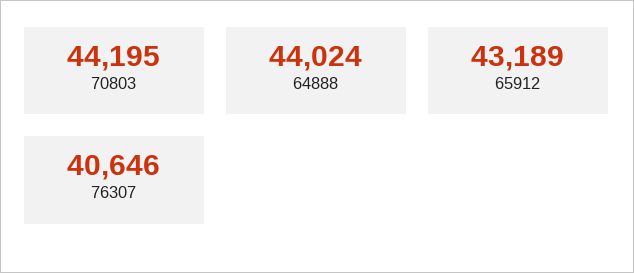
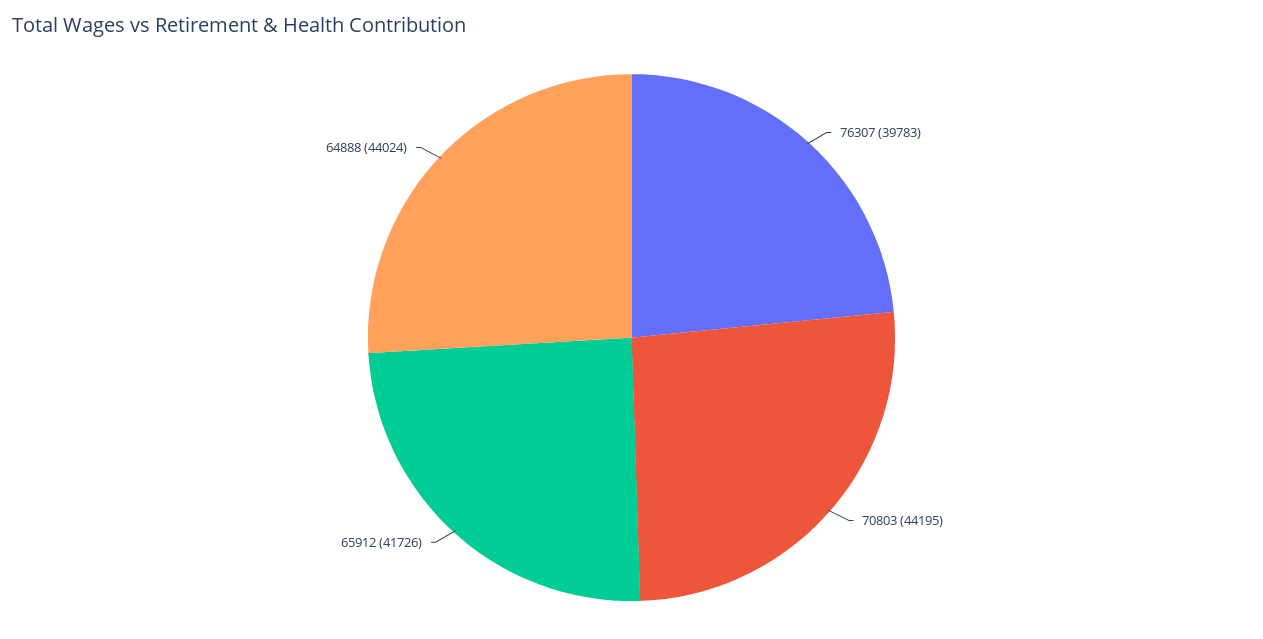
65912: 43189 -> 41726
76307: 40646 -> 39783

